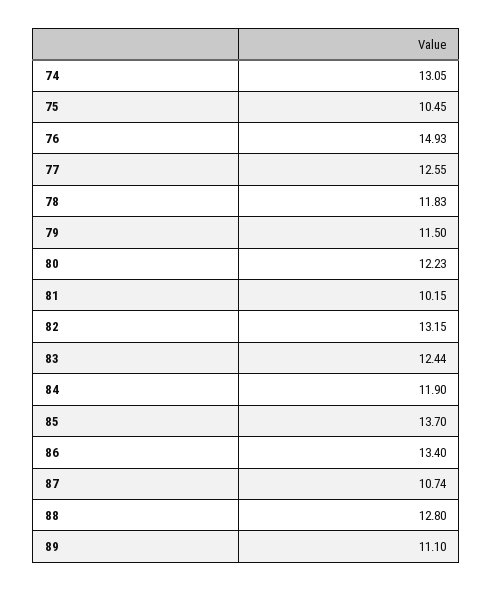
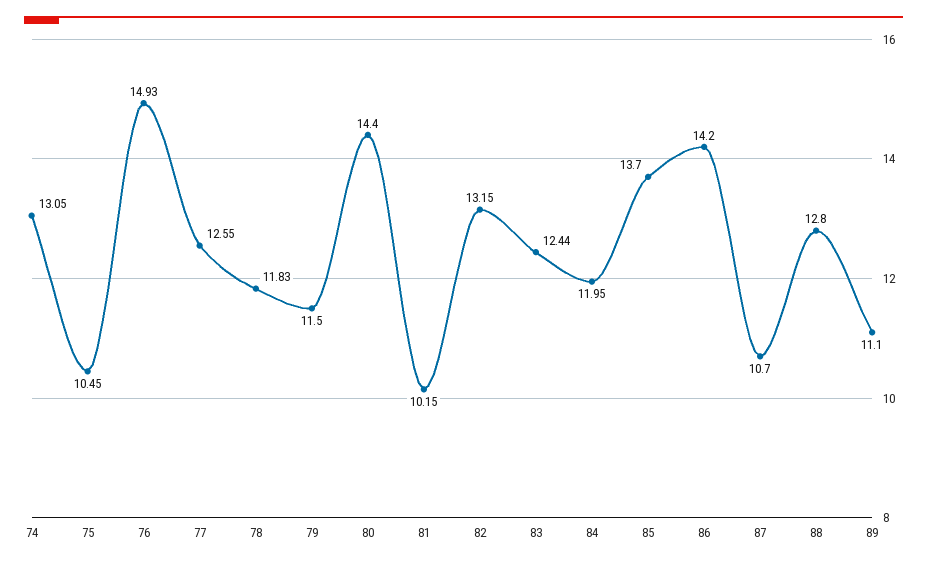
80: 12.23 -> 14.4
84: 11.9 -> 11.95
86: 13.4 -> 14.2
87: 10.74 -> 10.7

